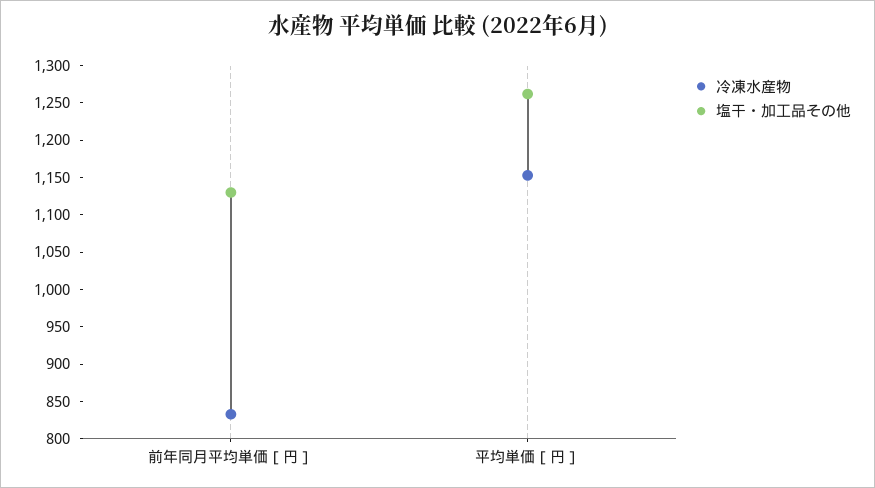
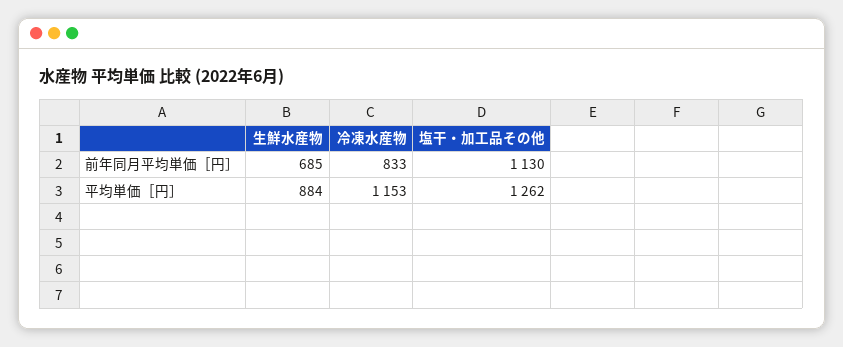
生鮮水産物, 前年同月平均単価［円］: none -> 685
生鮮水産物, 平均単価［円］: none -> 884

